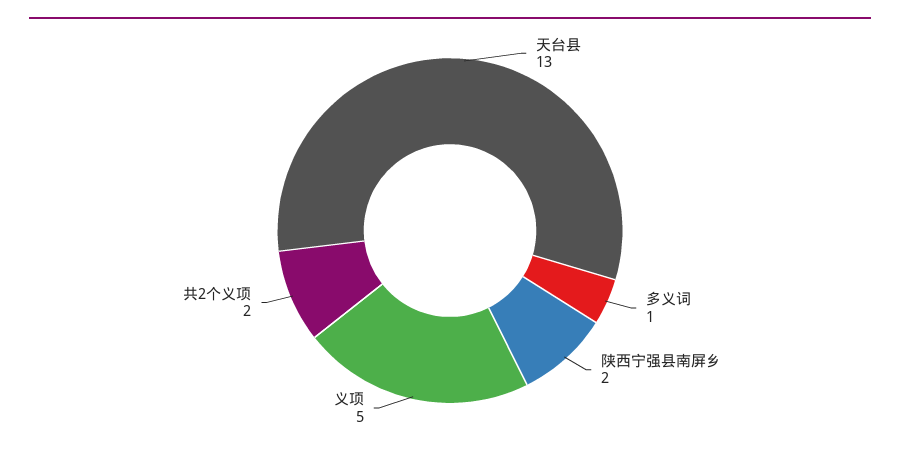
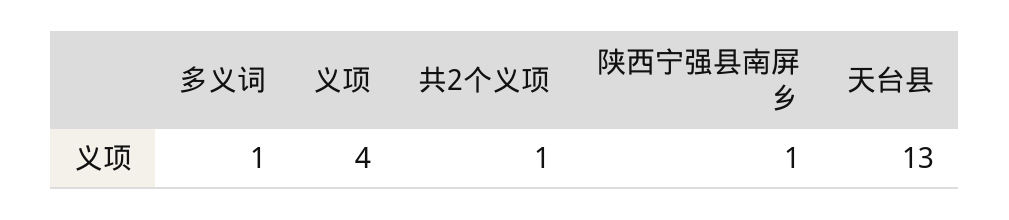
陕西宁强县南屏乡: 2 -> 1
义项: 5 -> 4
共2个义项: 2 -> 1

